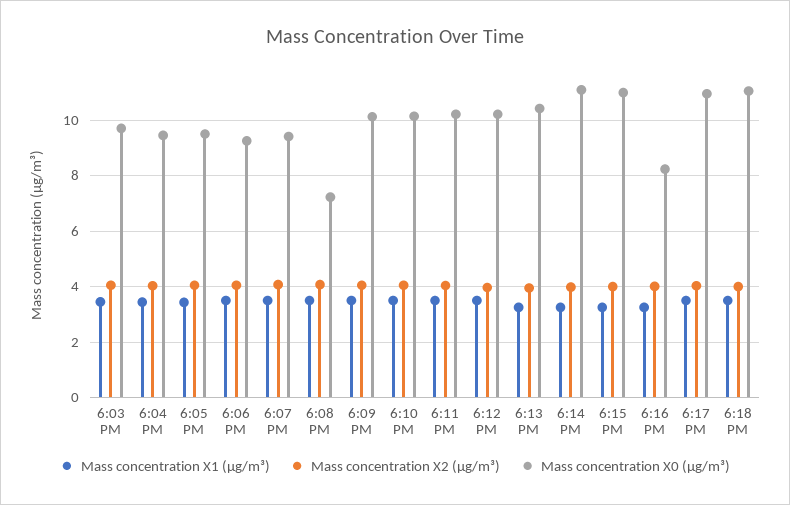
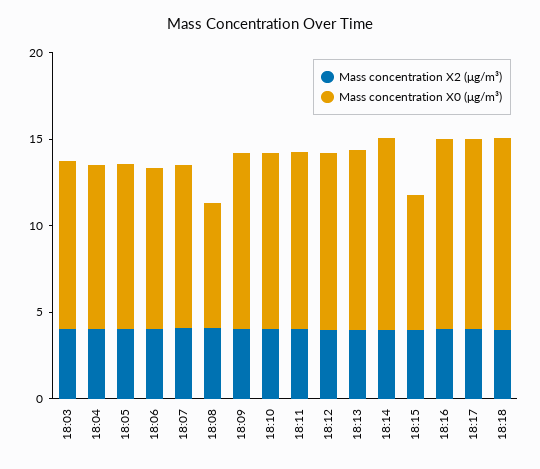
Mass concentration X1 (μg/m³), 6:03 PM: 3.5 -> none
Mass concentration X1 (μg/m³), 6:04 PM: 3.5 -> none
Mass concentration X1 (μg/m³), 6:05 PM: 3.5 -> none
Mass concentration X1 (μg/m³), 6:06 PM: 3.5 -> none
Mass concentration X1 (μg/m³), 6:07 PM: 3.5 -> none
Mass concentration X1 (μg/m³), 6:08 PM: 3.5 -> none
Mass concentration X1 (μg/m³), 6:09 PM: 3.5 -> none
Mass concentration X1 (μg/m³), 6:10 PM: 3.5 -> none
Mass concentration X1 (μg/m³), 6:11 PM: 3.5 -> none
Mass concentration X1 (μg/m³), 6:12 PM: 3.5 -> none
Mass concentration X1 (μg/m³), 6:13 PM: 3.25 -> none
Mass concentration X1 (μg/m³), 6:14 PM: 3.25 -> none
Mass concentration X1 (μg/m³), 6:15 PM: 3.25 -> none
Mass concentration X0 (μg/m³), 6:15 PM: 11 -> 8
Mass concentration X1 (μg/m³), 6:16 PM: 3.25 -> none
Mass concentration X0 (μg/m³), 6:16 PM: 8.25 -> 11
Mass concentration X1 (μg/m³), 6:17 PM: 3.5 -> none
Mass concentration X1 (μg/m³), 6:18 PM: 3.5 -> none

